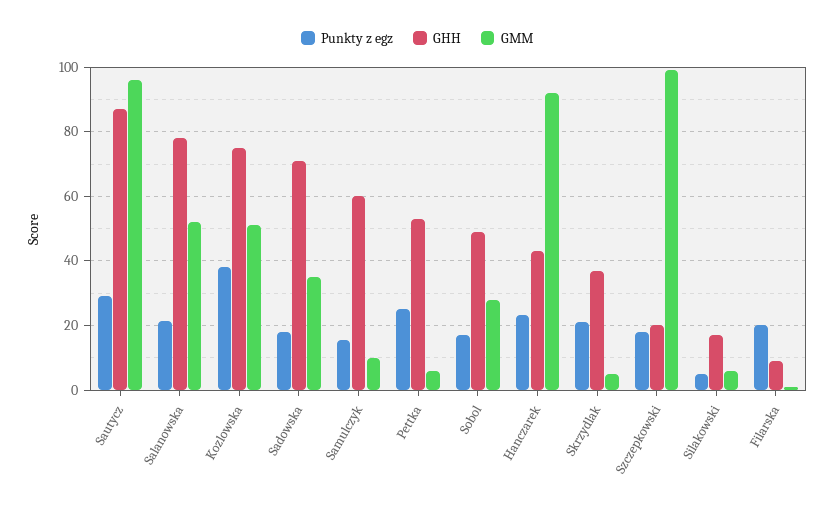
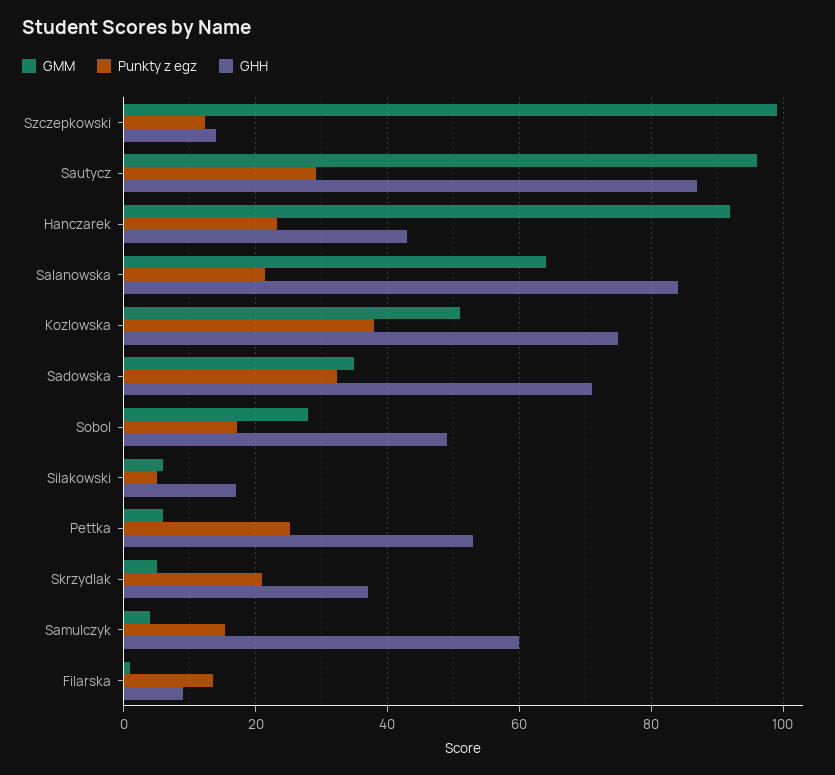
GHH, Salanowska: 78 -> 84
GMM, Salanowska: 52 -> 64
Punkty z egz, Sadowska: 18 -> 32
GMM, Samulczyk: 10 -> 4
Punkty z egz, Szczepkowski: 18 -> 12
GHH, Szczepkowski: 20 -> 14
Punkty z egz, Filarska: 20 -> 14

